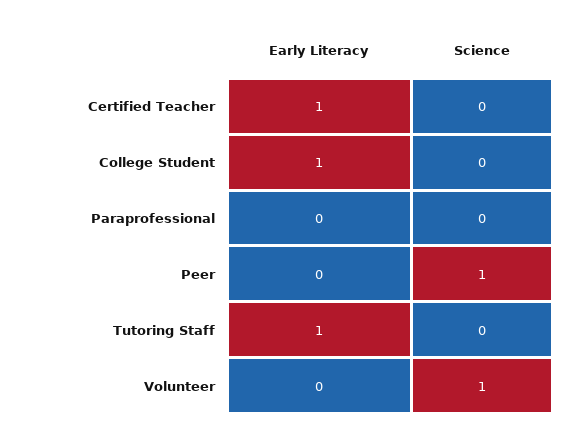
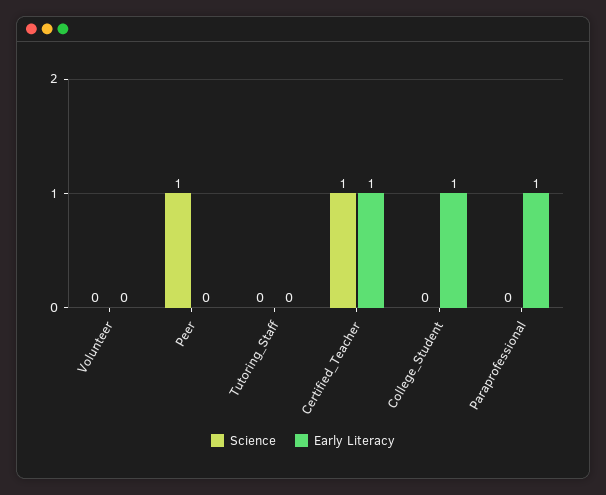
Science, Certified Teacher: 0 -> 1
Early Literacy, Paraprofessional: 0 -> 1
Early Literacy, Tutoring Staff: 1 -> 0
Science, Volunteer: 1 -> 0

